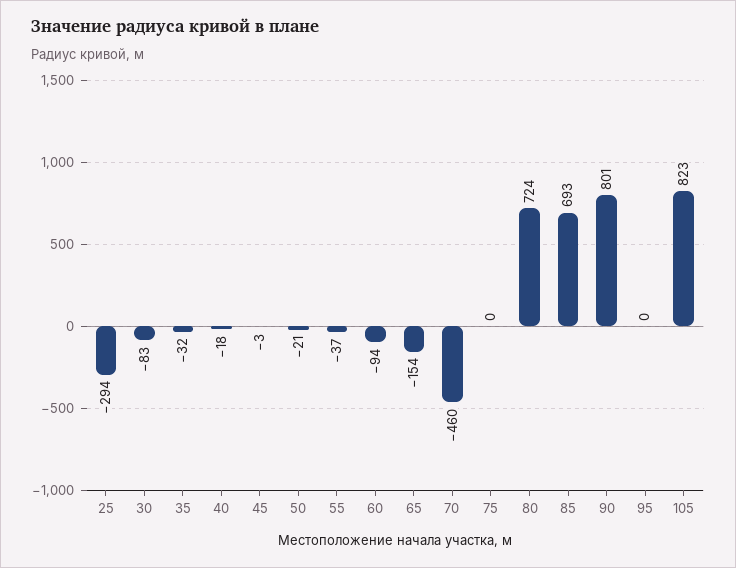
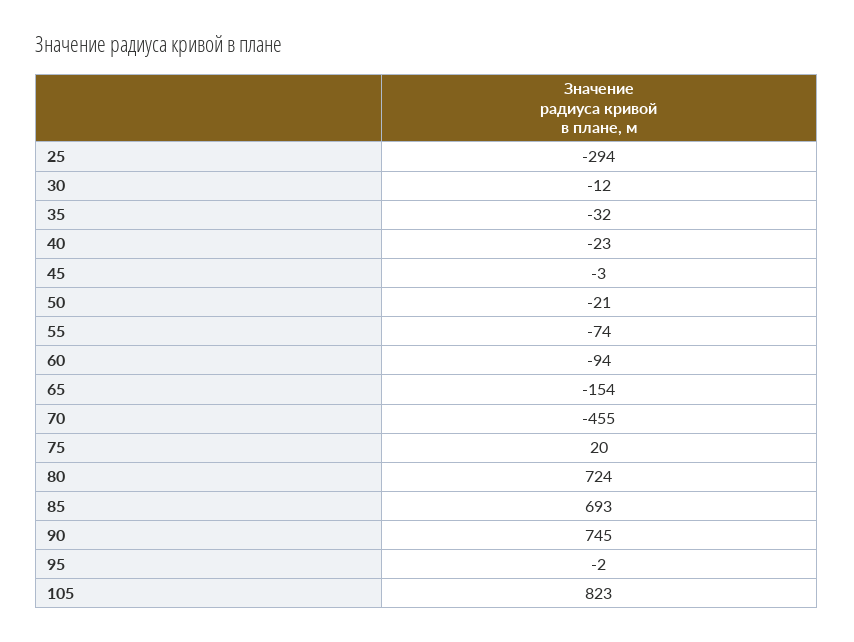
30: -83 -> -12
40: -18 -> -23
55: -37 -> -74
70: -460 -> -455
75: 0 -> 20
90: 801 -> 745
95: 0 -> -2

